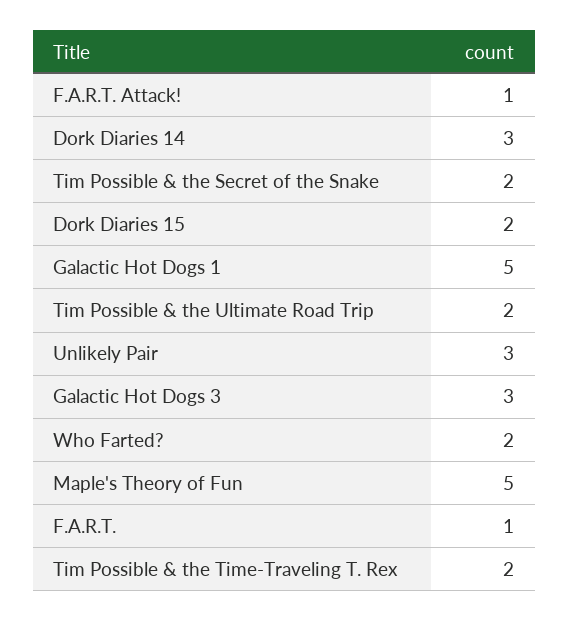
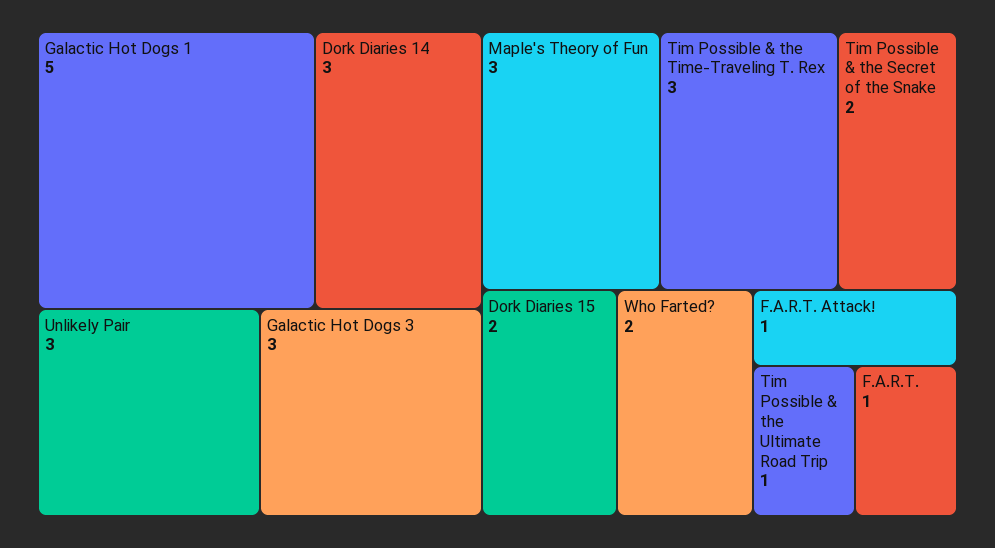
Tim Possible & the Ultimate Road Trip: 2 -> 1
Maple's Theory of Fun: 5 -> 3
Tim Possible & the Time-Traveling T. Rex: 2 -> 3

